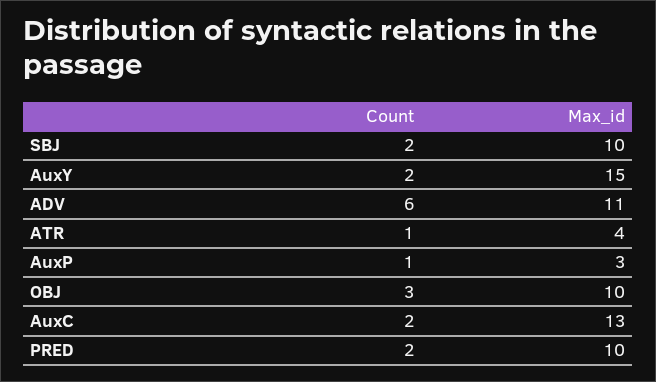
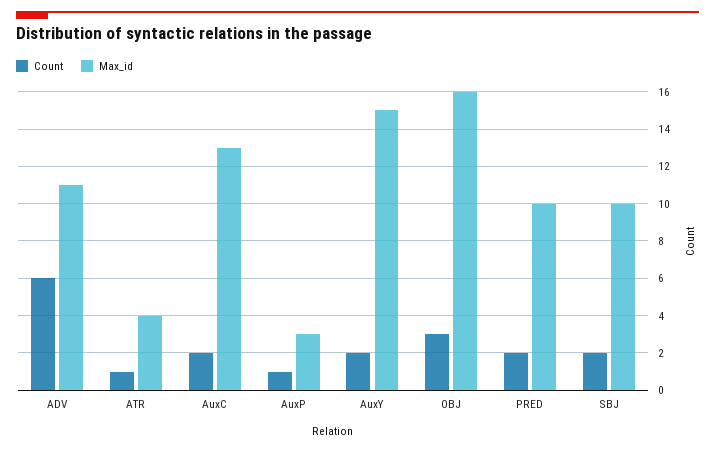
Max_id, OBJ: 10 -> 16

